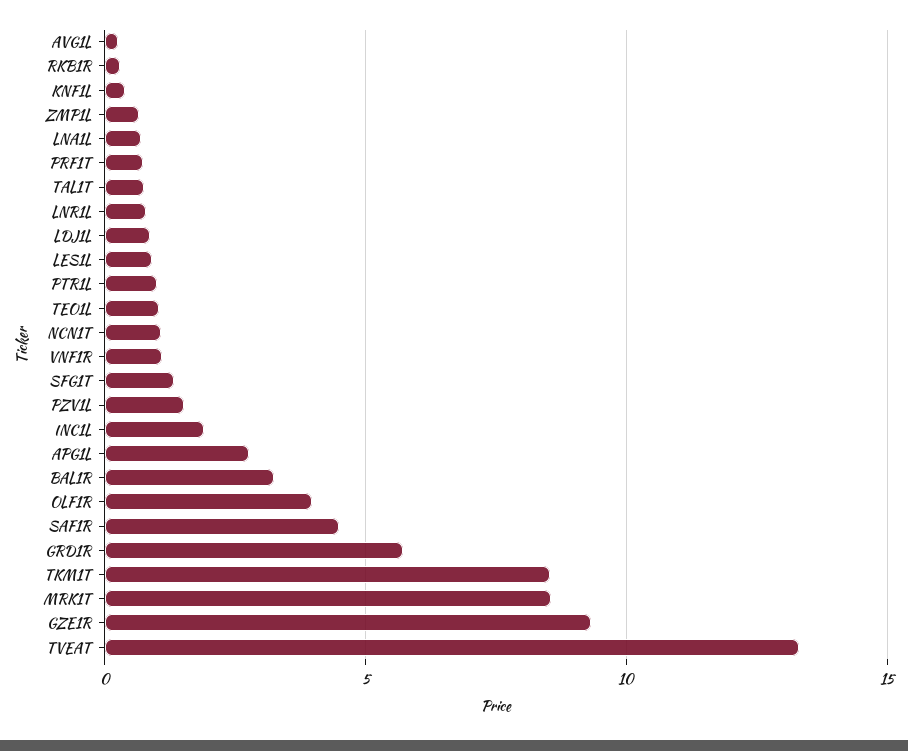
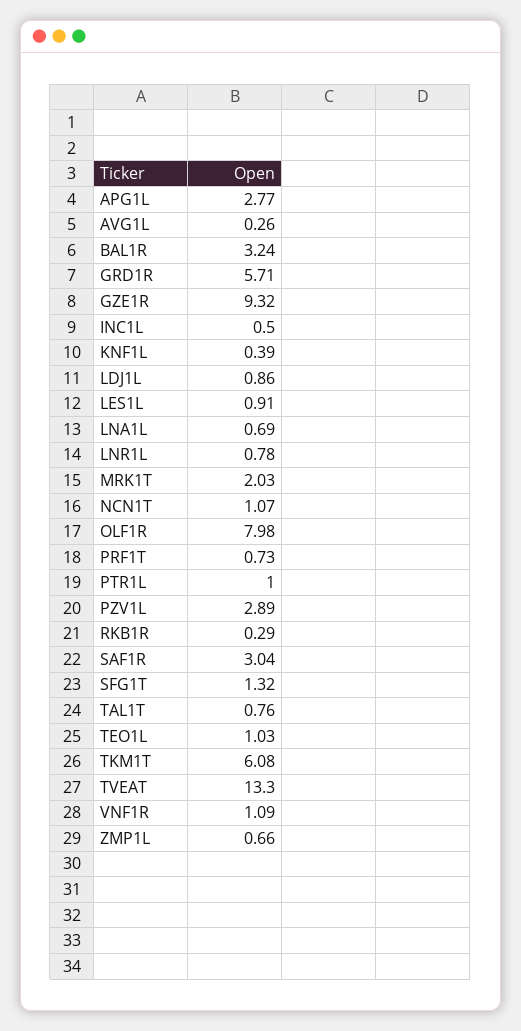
PZV1L: 1.5 -> 2.89
INC1L: 2 -> 0.5
OLF1R: 4 -> 7.98
SAF1R: 4.5 -> 3.04
TKM1T: 8.5 -> 6.08
MRK1T: 8.5 -> 2.03

